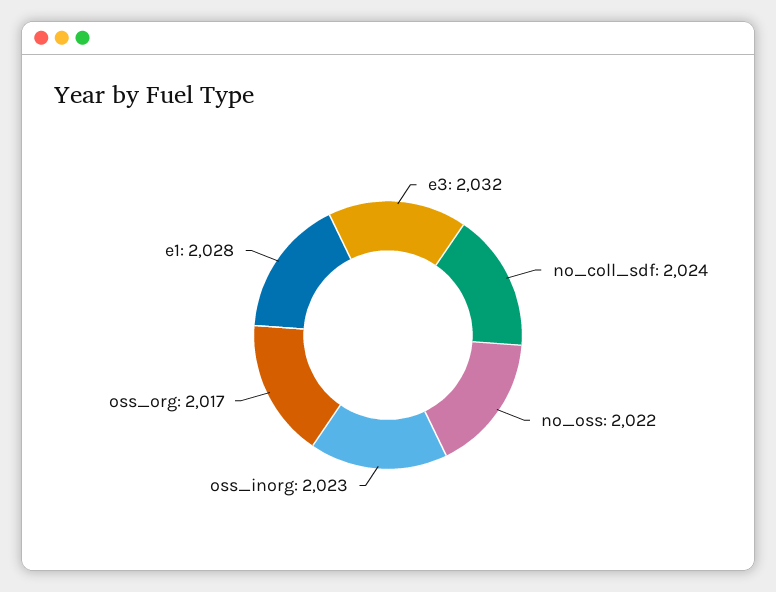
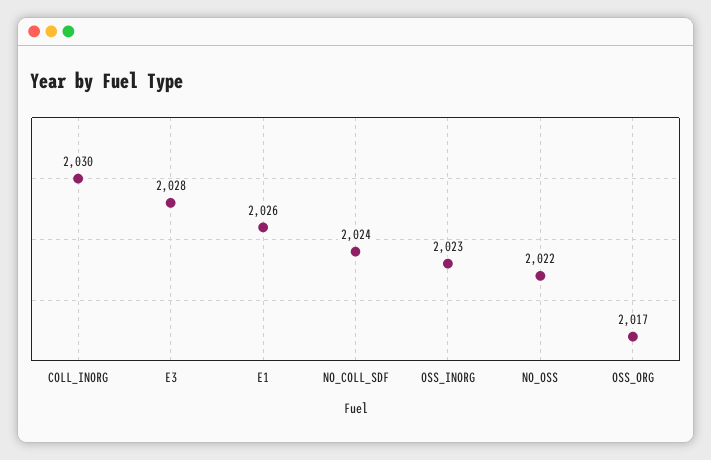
e3: 2032 -> 2028
e1: 2028 -> 2026
COLL_INORG: none -> 2030

